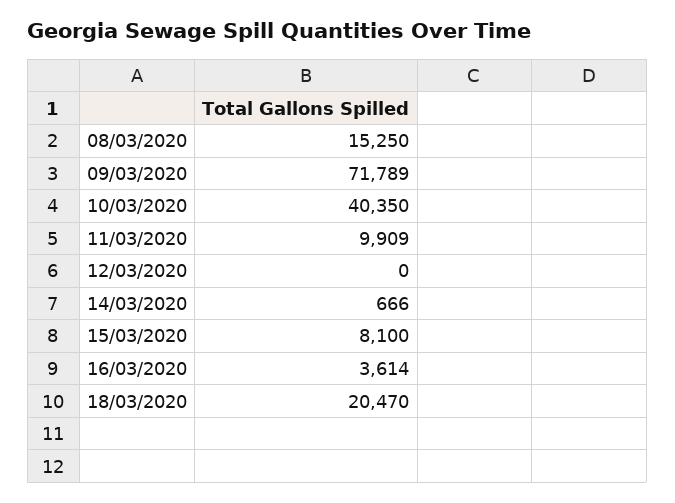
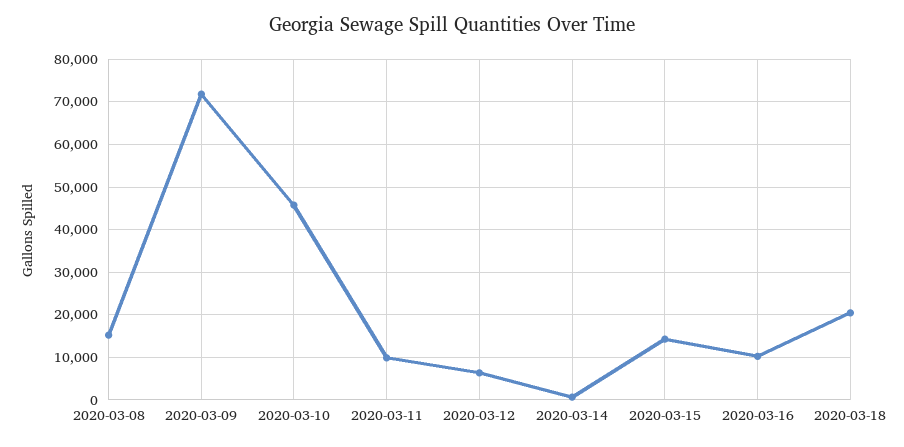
10/03/2020: 40350 -> 46000
12/03/2020: 0 -> 6000
15/03/2020: 8100 -> 14000
16/03/2020: 3614 -> 10000

